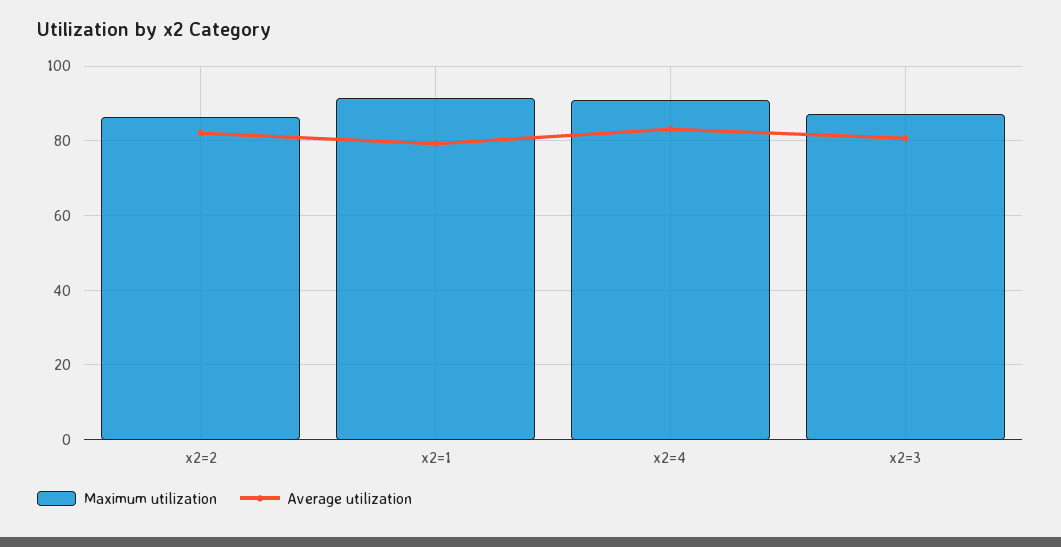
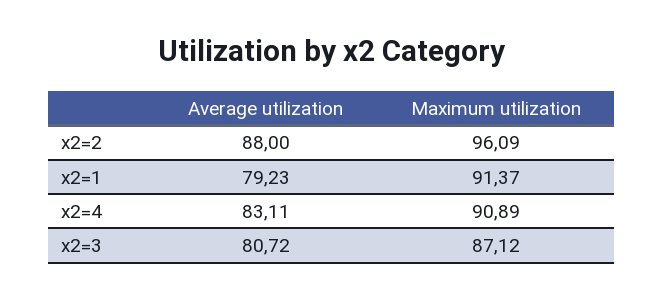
Maximum utilization, x2=2: 86 -> 96.09
Average utilization, x2=2: 82 -> 88

